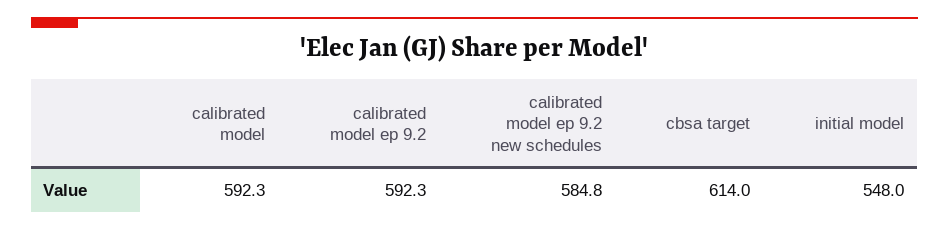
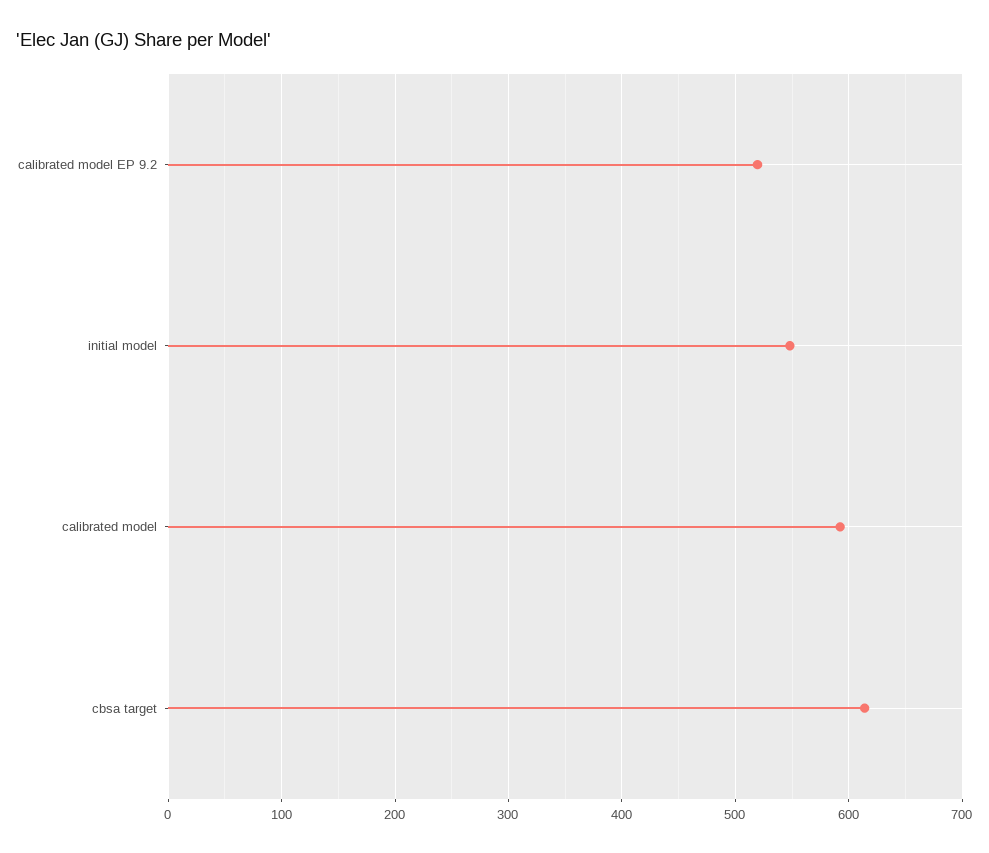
calibrated model ep 9.2: 592.3 -> 520
calibrated model ep 9.2 new schedules: 584.8 -> none

